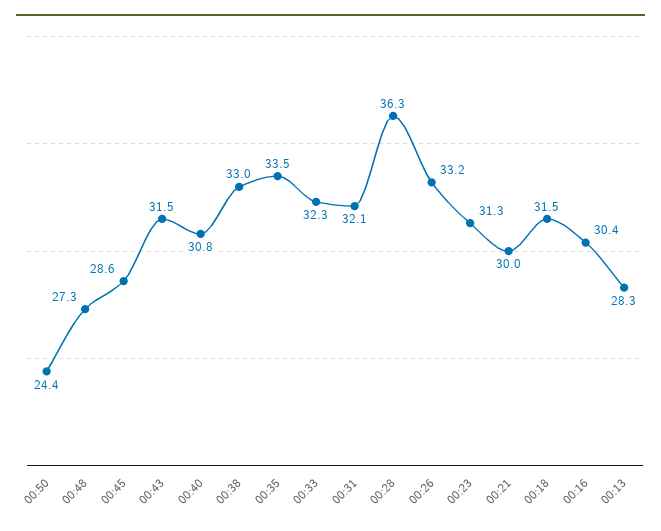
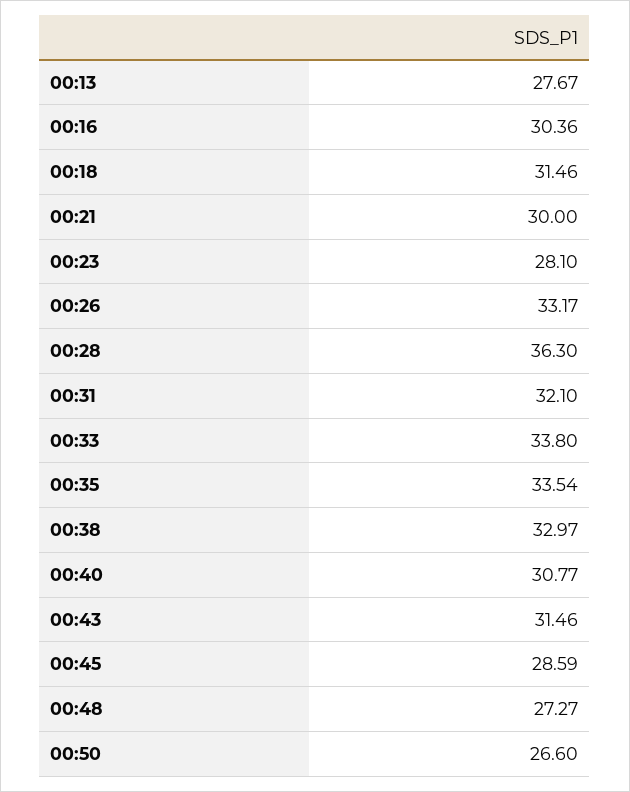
00:50: 24.4 -> 26.6
00:33: 32.3 -> 33.8
00:23: 31.3 -> 28.1
00:13: 28.3 -> 27.67

